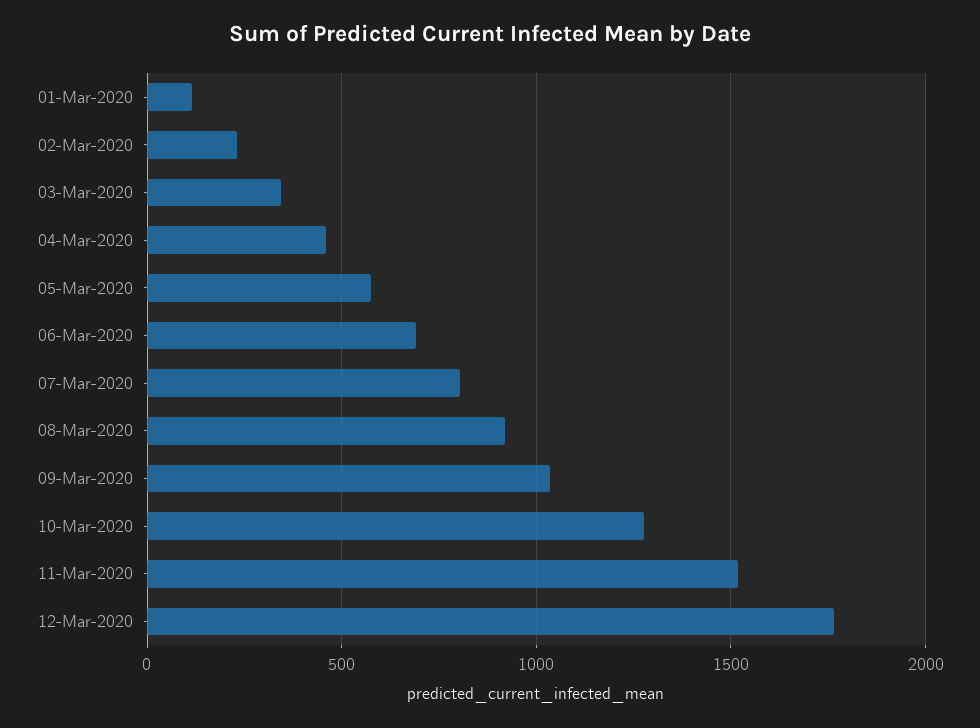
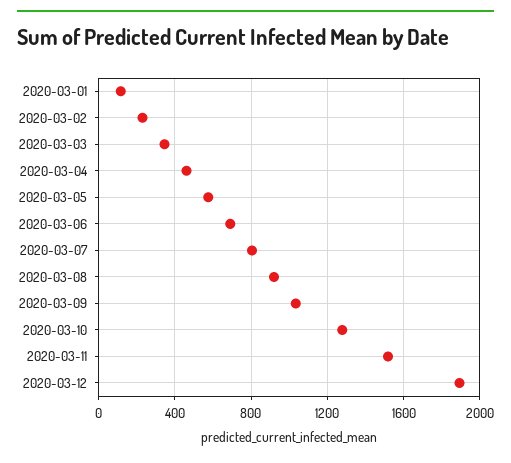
12-Mar-2020: 1750 -> 1900

